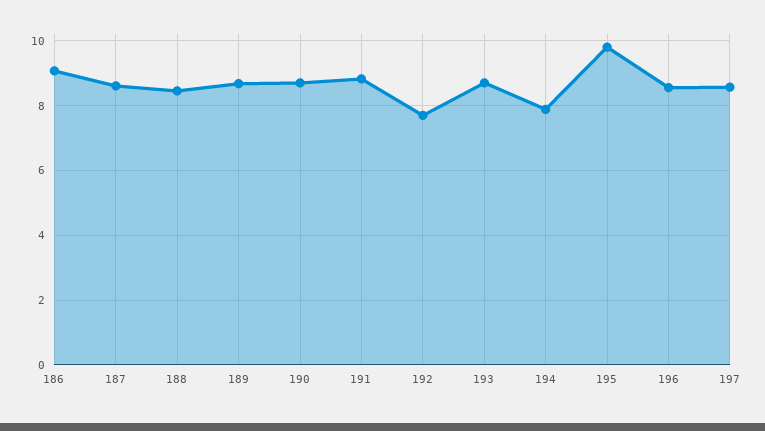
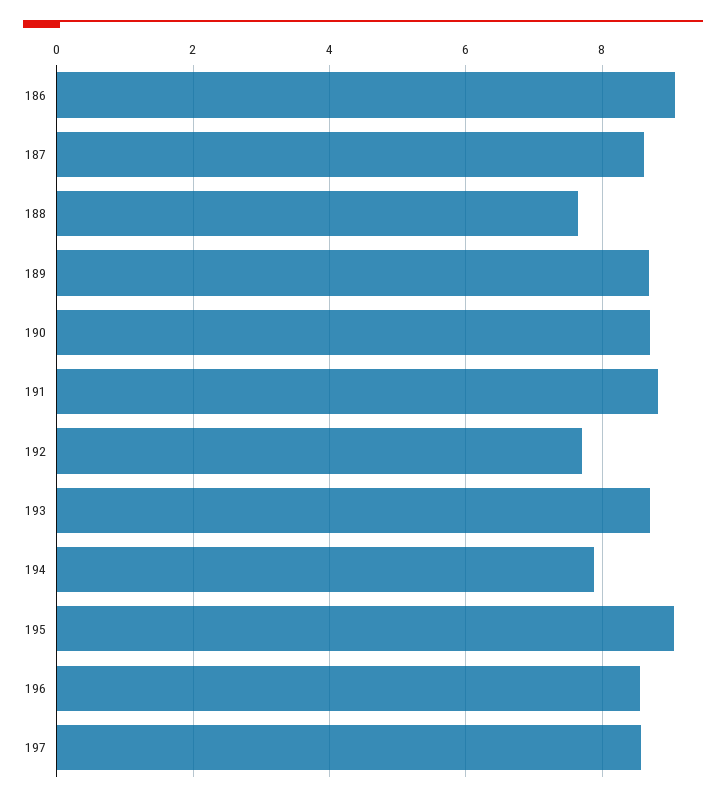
188: 8.4 -> 7.6
195: 9.8 -> 9

